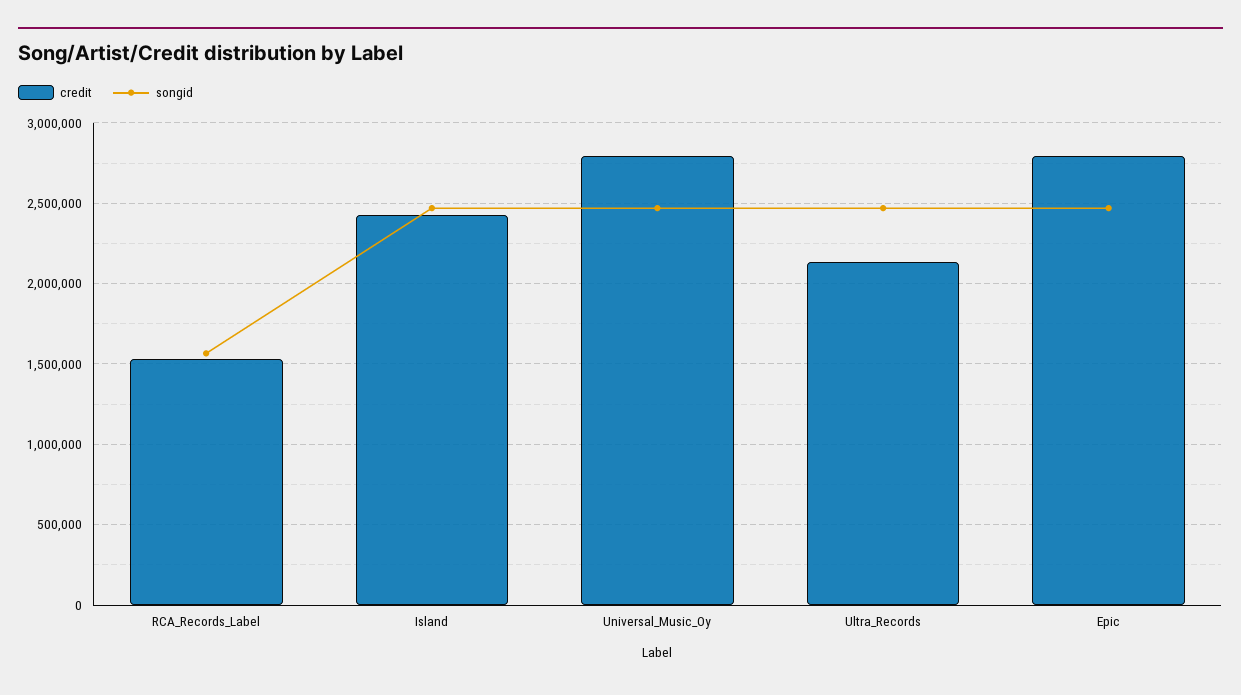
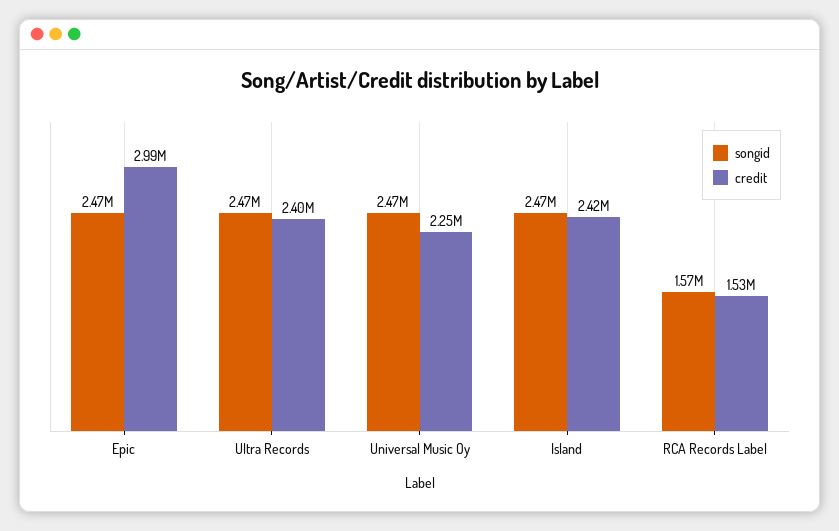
credit, Universal_Music_Oy: 2800000 -> 2250000
credit, Ultra_Records: 2150000 -> 2400000
credit, Epic: 2800000 -> 2990000

